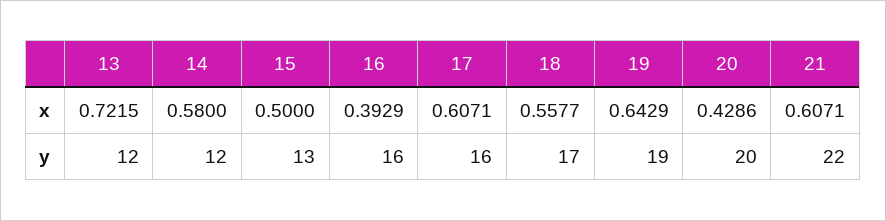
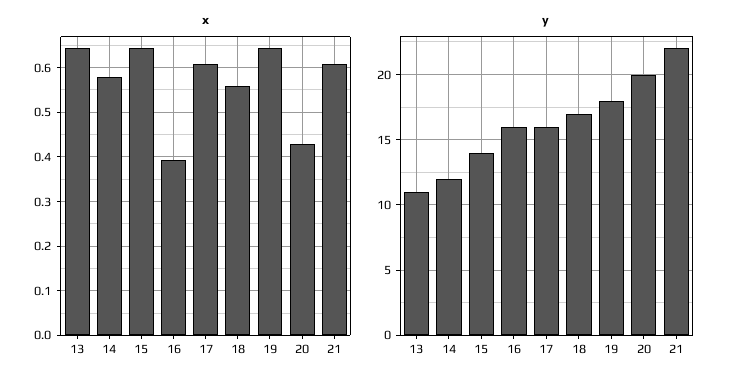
x, 13: 0.7215 -> 0.64
x, 15: 0.5 -> 0.64
y, 13: 12 -> 11
y, 15: 13 -> 14
y, 19: 19 -> 18

